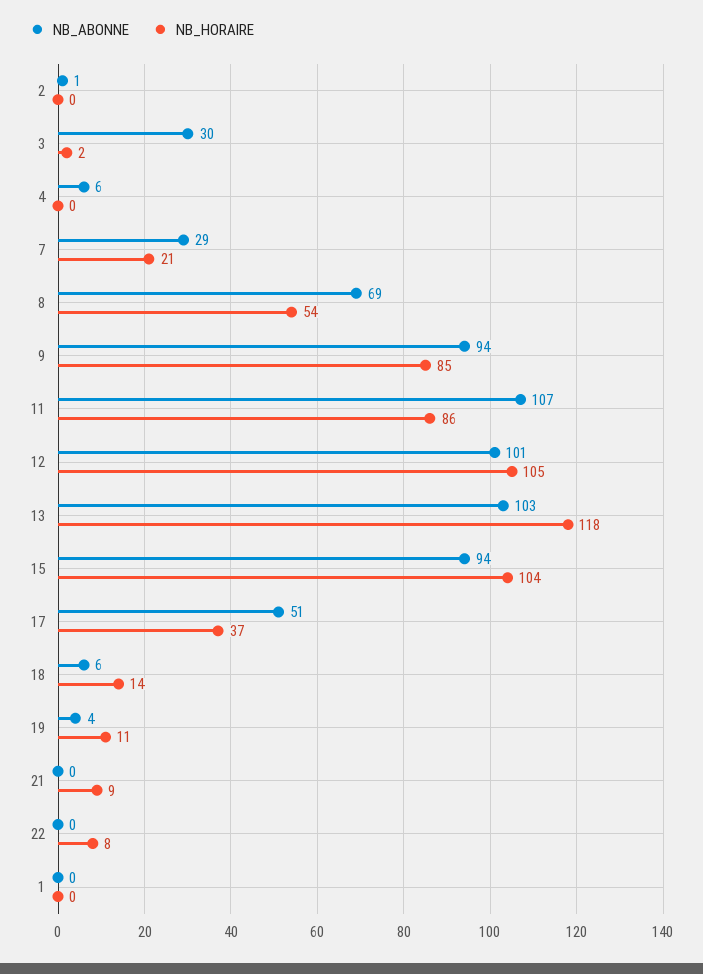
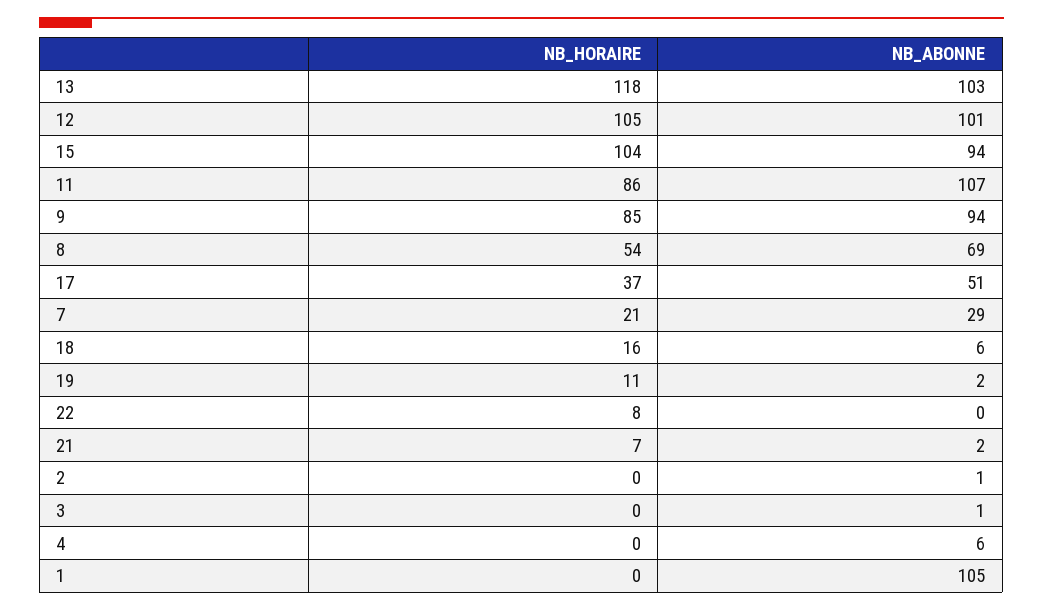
NB_ABONNE, 3: 30 -> 1
NB_HORAIRE, 3: 2 -> 0
NB_HORAIRE, 18: 14 -> 16
NB_ABONNE, 19: 4 -> 2
NB_ABONNE, 21: 0 -> 2
NB_HORAIRE, 21: 9 -> 7
NB_ABONNE, 1: 0 -> 105

